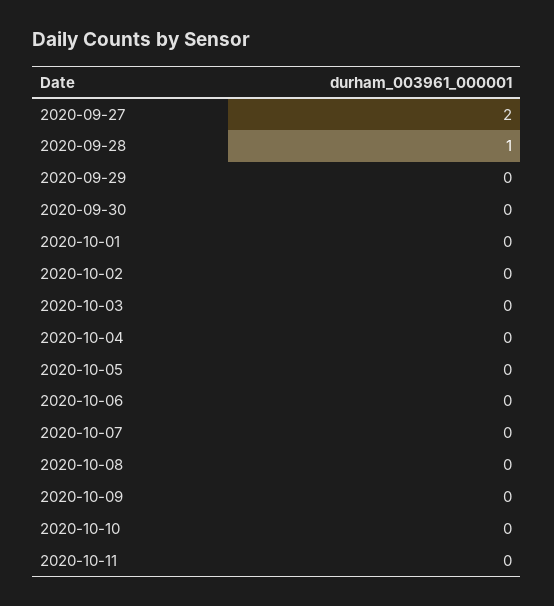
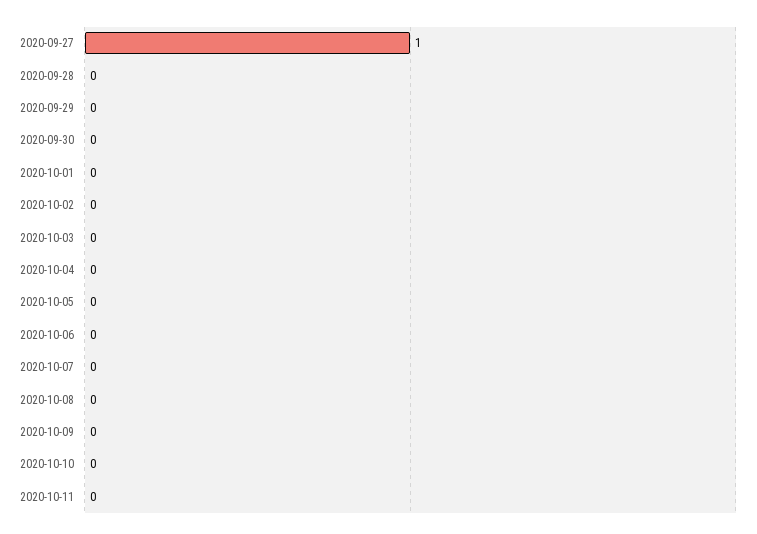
2020-09-27: 2 -> 1
2020-09-28: 1 -> 0

